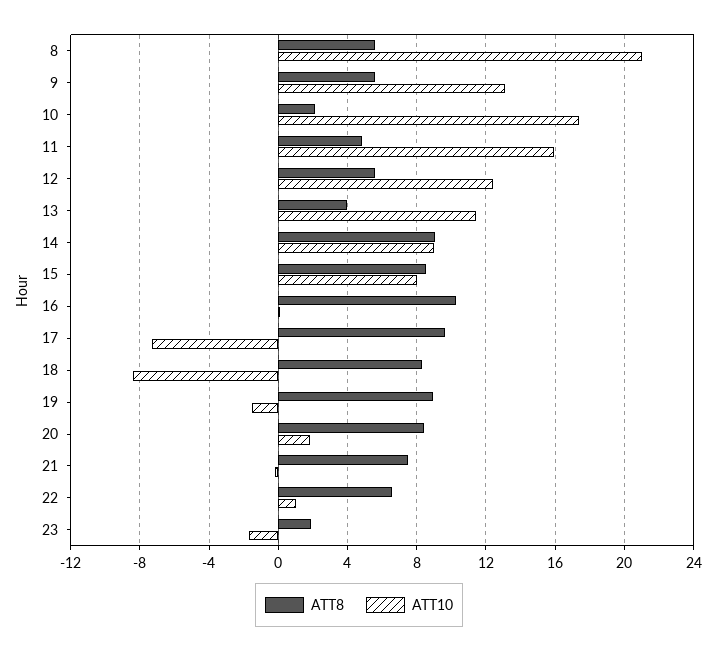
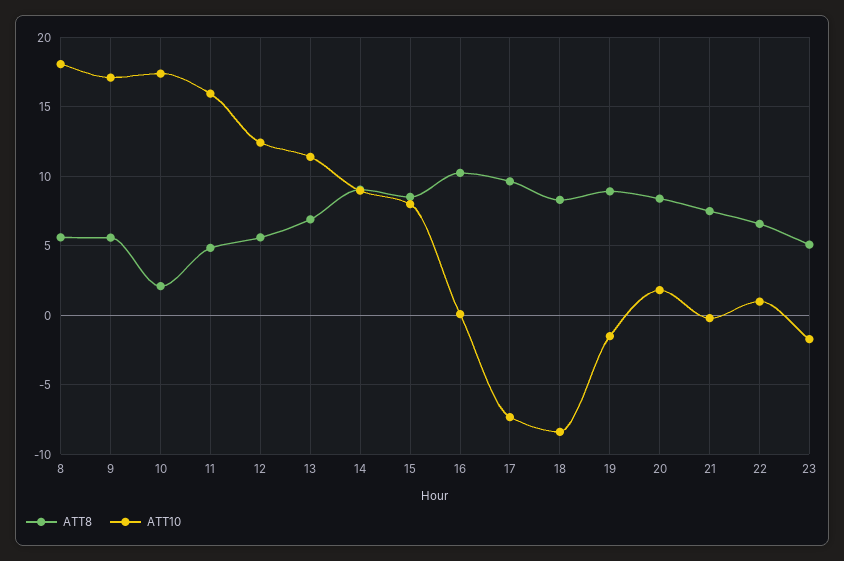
ATT10, 8: 21 -> 18
ATT10, 9: 13 -> 17
ATT8, 13: 4 -> 7
ATT8, 23: 2 -> 5

